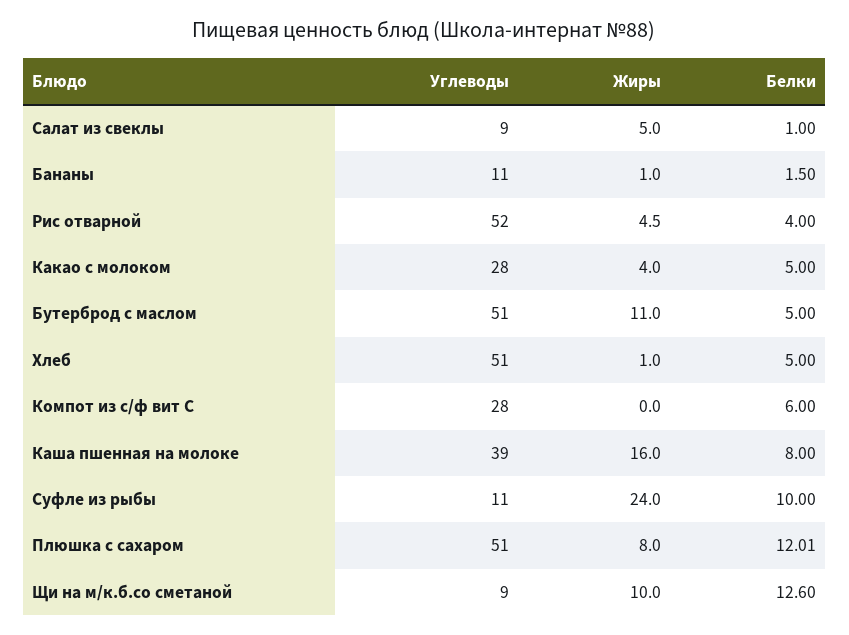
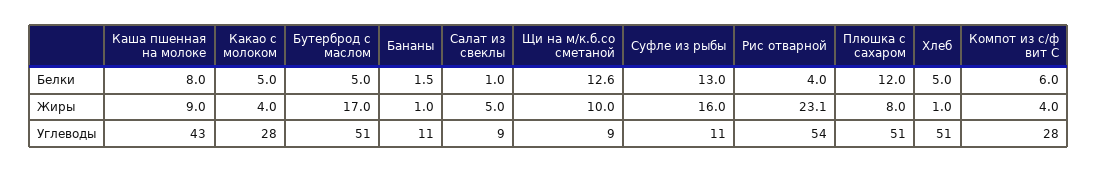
Углеводы, Рис отварной: 52 -> 54
Жиры, Рис отварной: 4.5 -> 23.1
Жиры, Бутерброд с маслом: 11 -> 17
Жиры, Компот из с/ф вит С: 0 -> 4
Углеводы, Каша пшенная на молоке: 39 -> 43
Жиры, Каша пшенная на молоке: 16 -> 9
Жиры, Суфле из рыбы: 24 -> 16
Белки, Суфле из рыбы: 10 -> 13
Белки, Плюшка с сахаром: 12.01 -> 12

